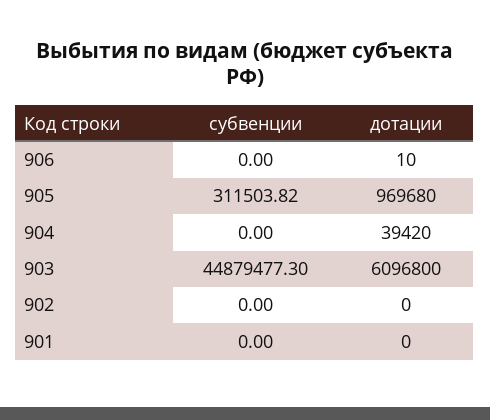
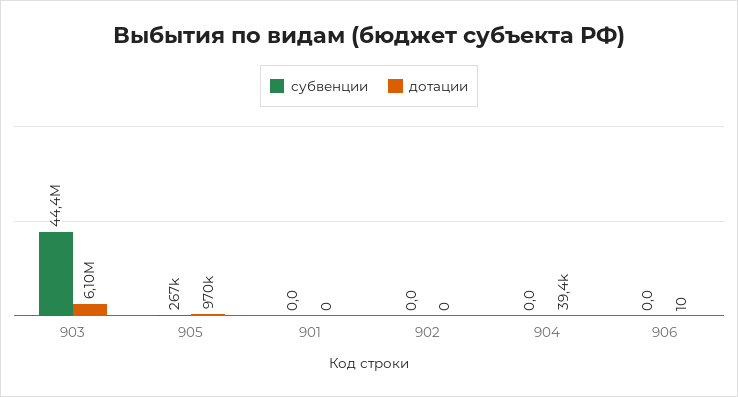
субвенции, 905: 311503.82 -> 267000
субвенции, 903: 44879477.3 -> 44400000

